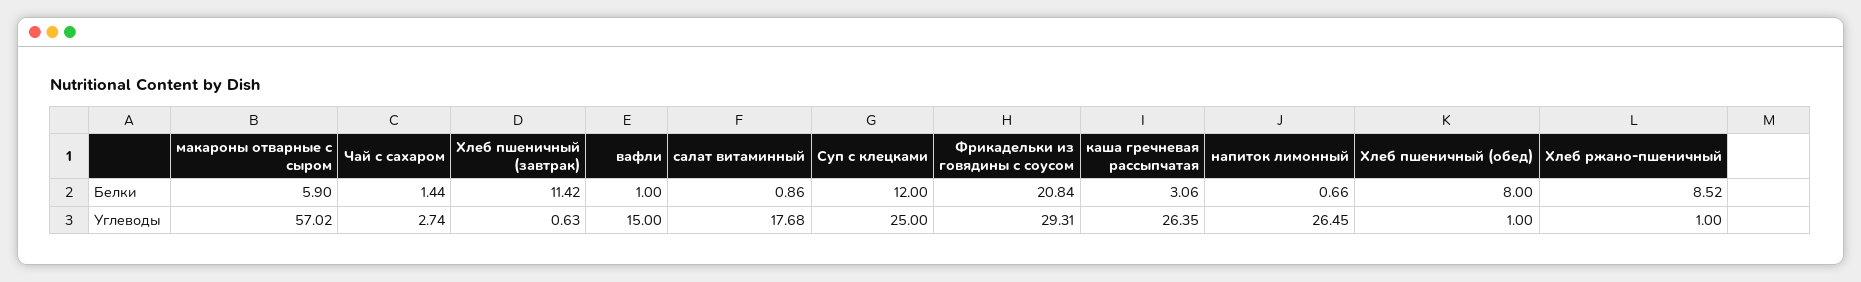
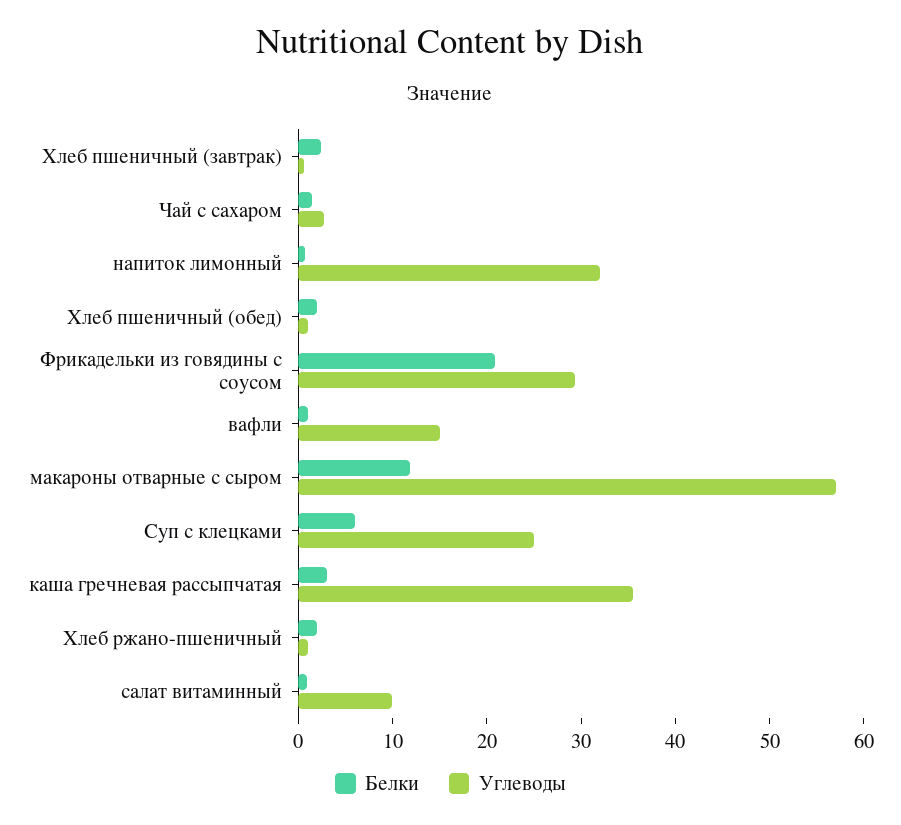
Белки, макароны отварные с сыром: 5.9 -> 12
Белки, Хлеб пшеничный (завтрак): 11.42 -> 2
Белки, Суп с клецками: 12 -> 6
Белки, Хлеб пшеничный (обед): 8 -> 2
Белки, Хлеб ржано-пшеничный: 8.52 -> 2
Углеводы, салат витаминный: 17.68 -> 10
Углеводы, каша гречневая рассыпчатая: 26.35 -> 36
Углеводы, напиток лимонный: 26.45 -> 32

